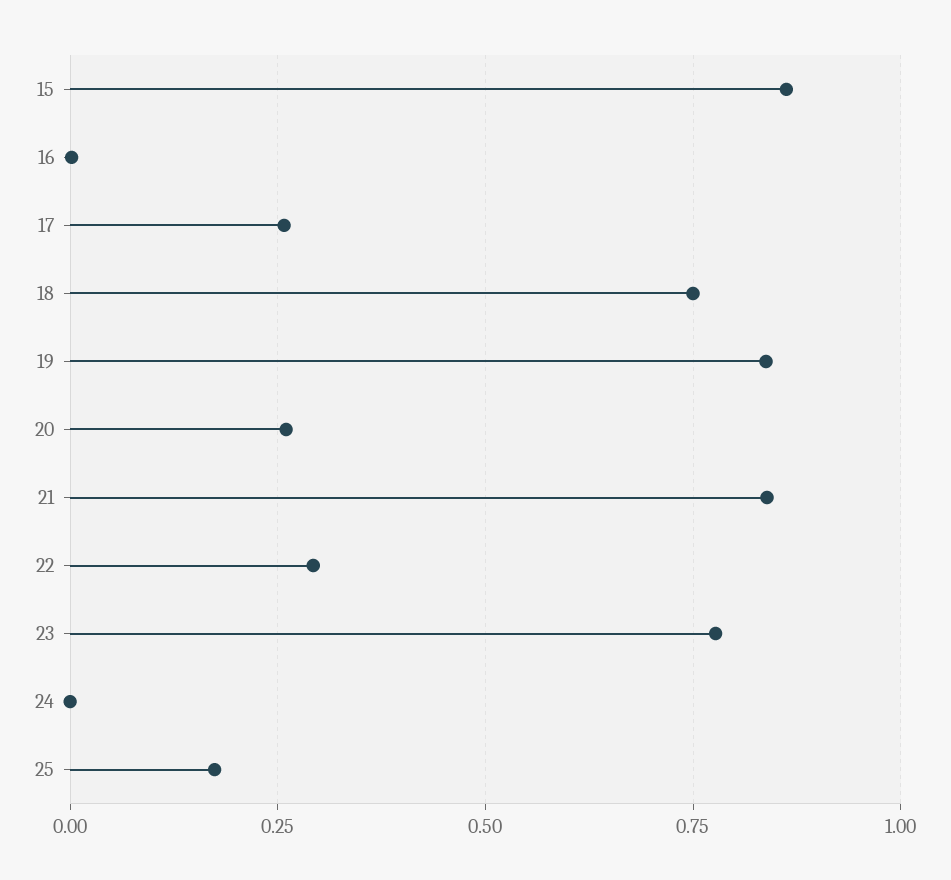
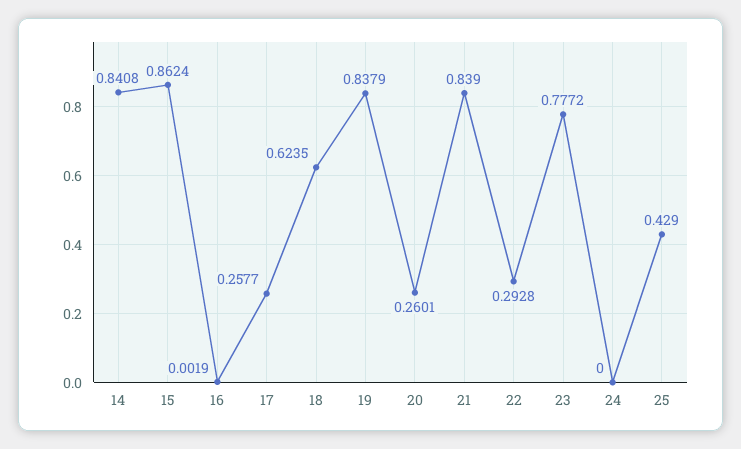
18: 0.75 -> 0.6235
25: 0.175 -> 0.429
14: none -> 0.8408

